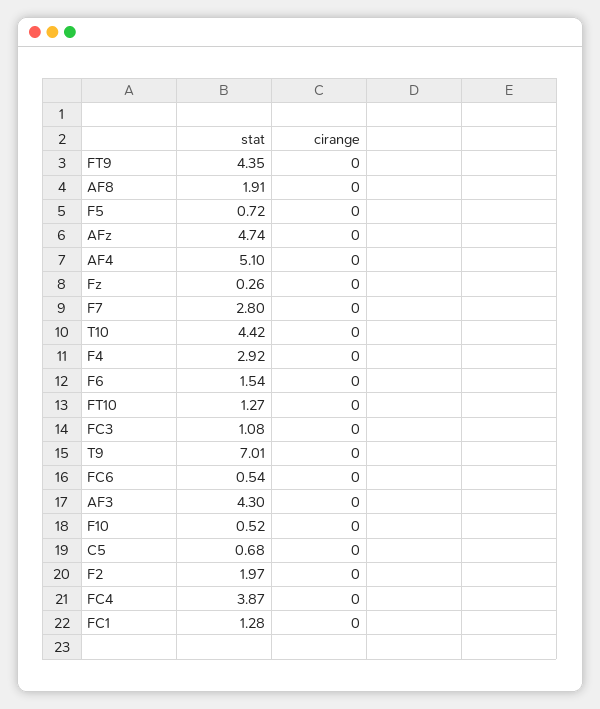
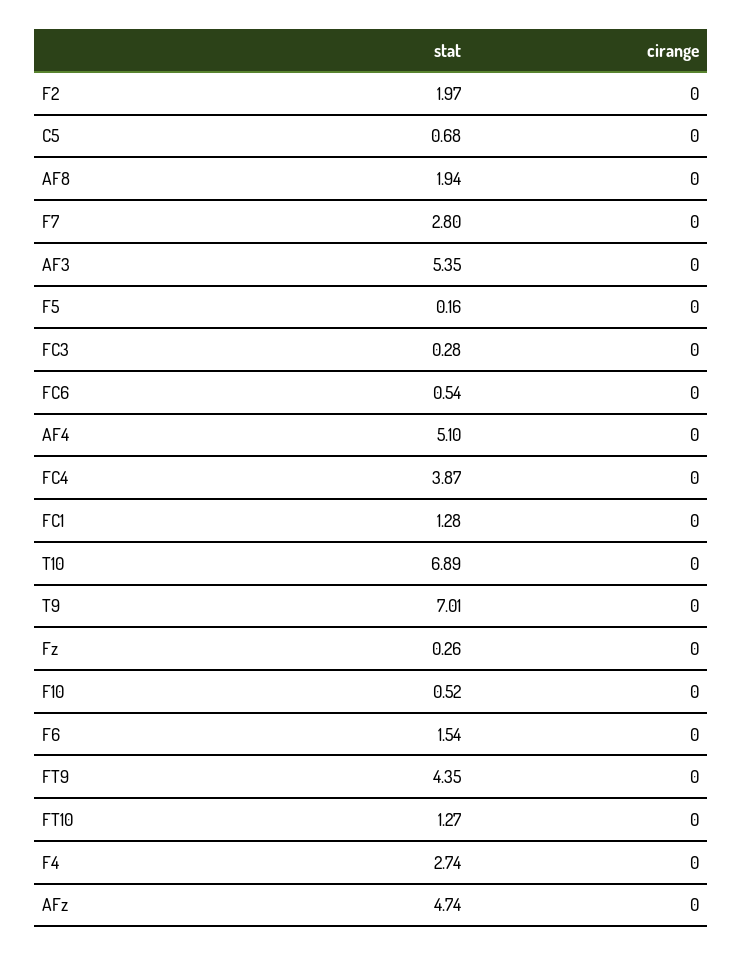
stat, AF8: 1.91 -> 1.94
stat, F5: 0.72 -> 0.16
stat, T10: 4.42 -> 6.89
stat, F4: 2.92 -> 2.74
stat, FC3: 1.08 -> 0.28
stat, AF3: 4.3 -> 5.35

